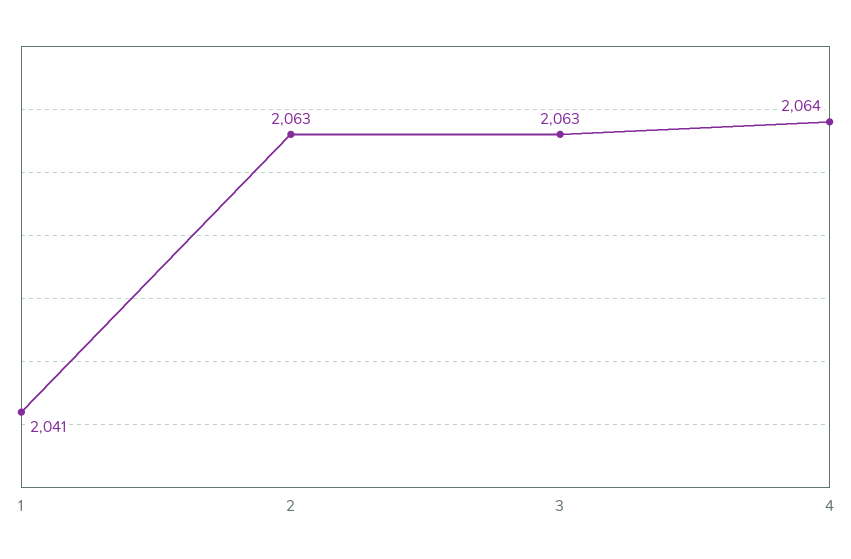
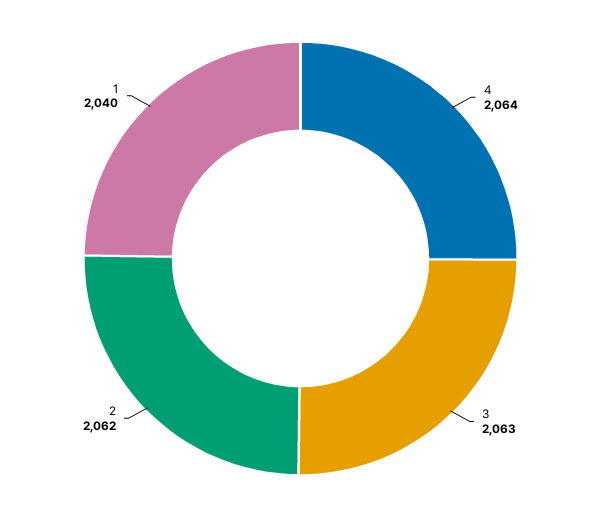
1: 2041 -> 2040
2: 2063 -> 2062

